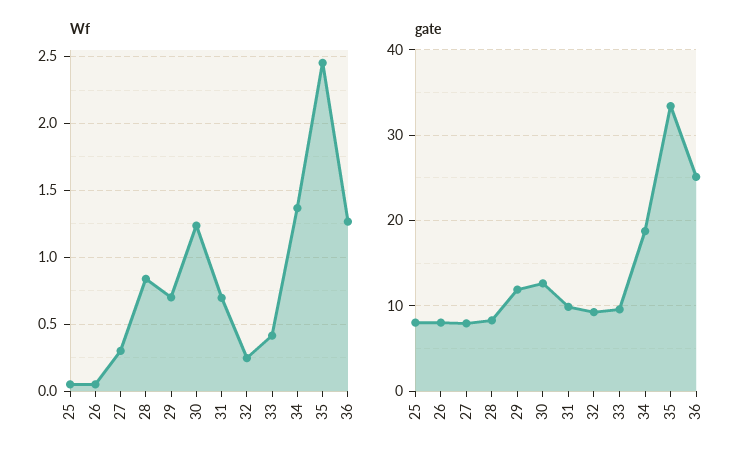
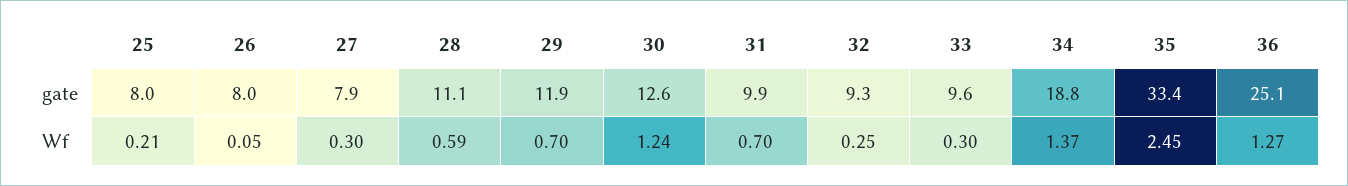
Wf, 25: 0.05 -> 0.21
Wf, 28: 0.85 -> 0.59
Wf, 33: 0.4 -> 0.3
gate, 28: 8 -> 11.1

